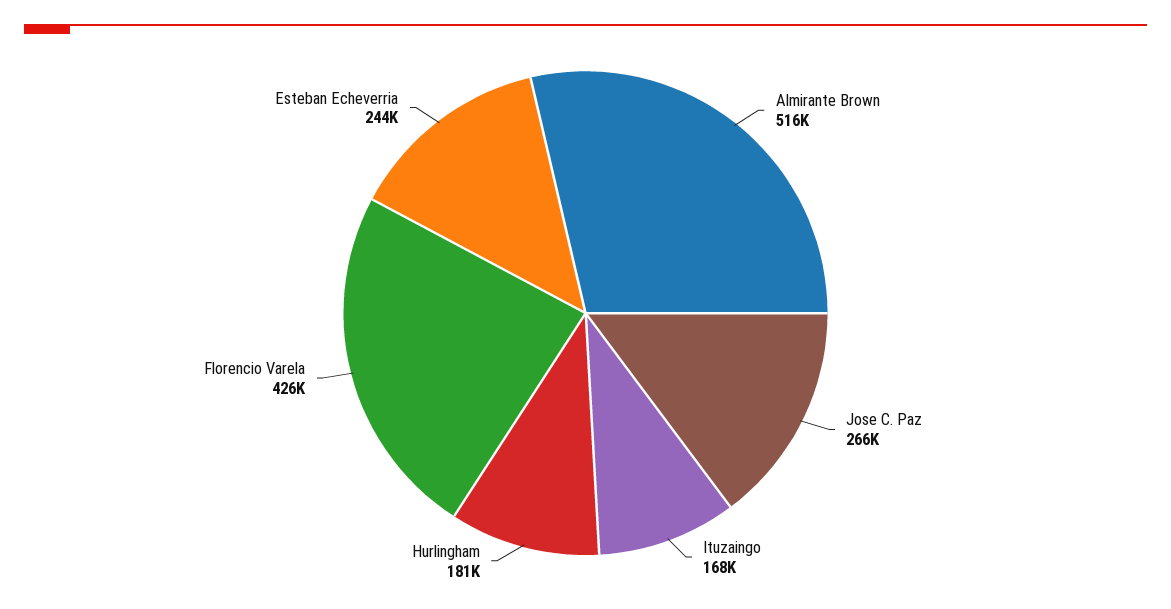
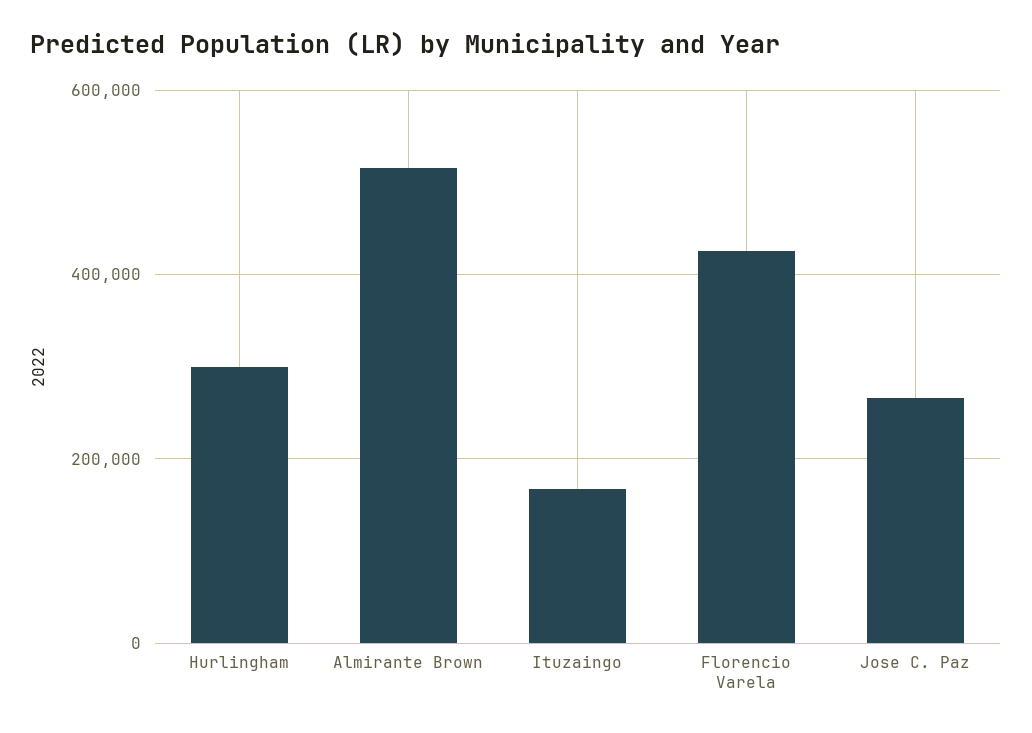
Hurlingham: 181000 -> 300000
Esteban Echeverria: 244000 -> none

